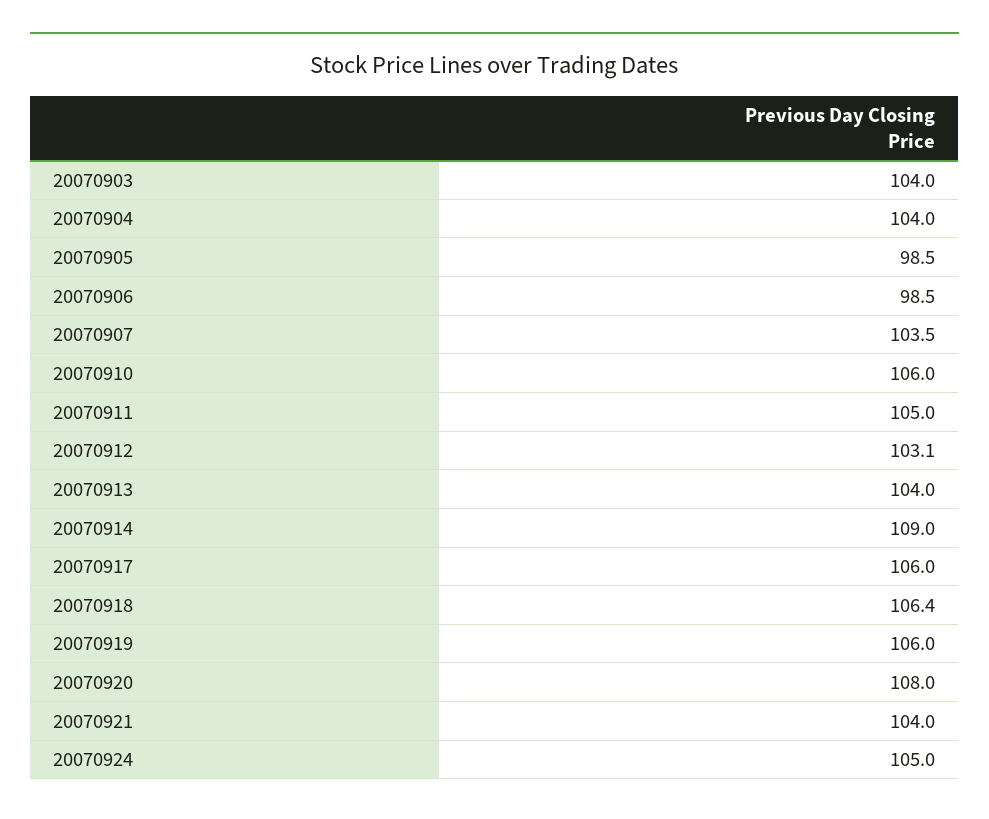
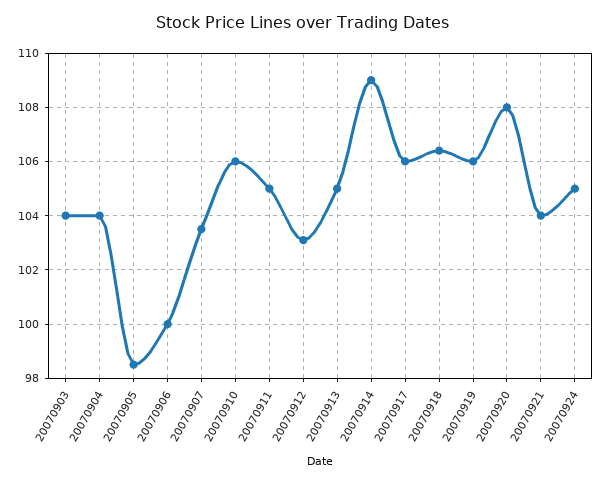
20070906: 98.5 -> 100
20070913: 104 -> 105

